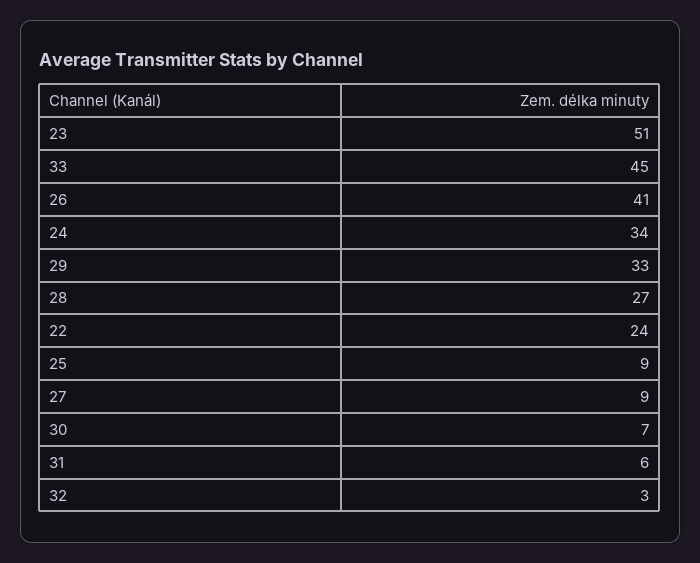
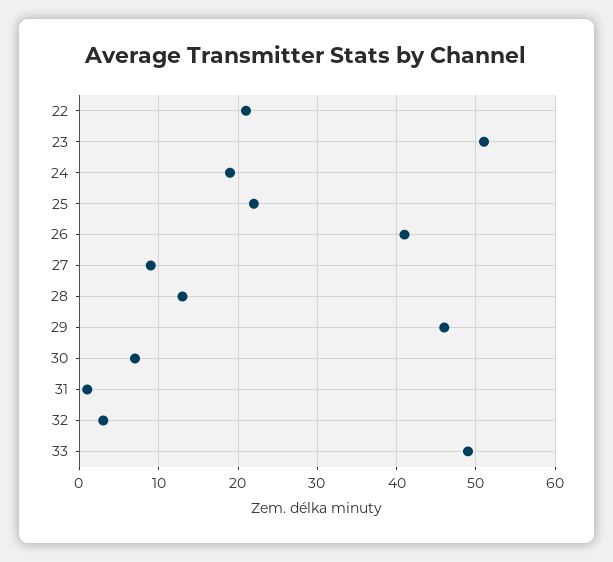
33: 45 -> 49
24: 34 -> 19
29: 33 -> 46
28: 27 -> 13
22: 24 -> 21
25: 9 -> 22
31: 6 -> 1

